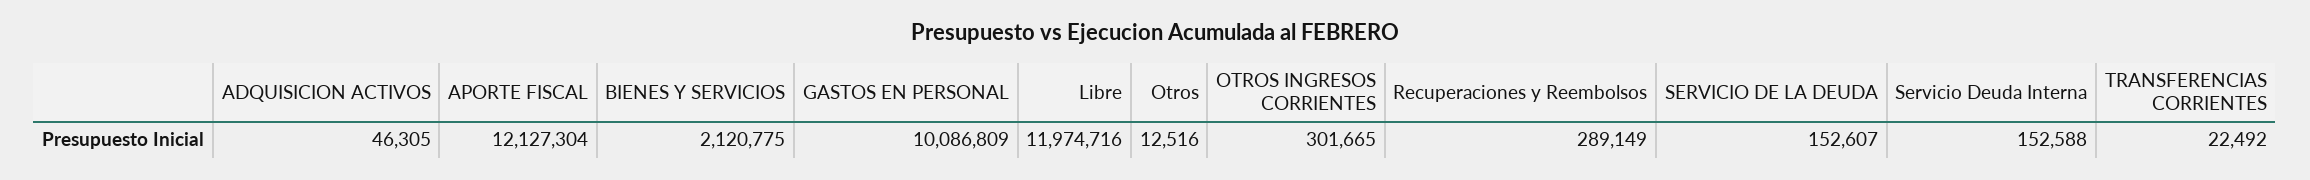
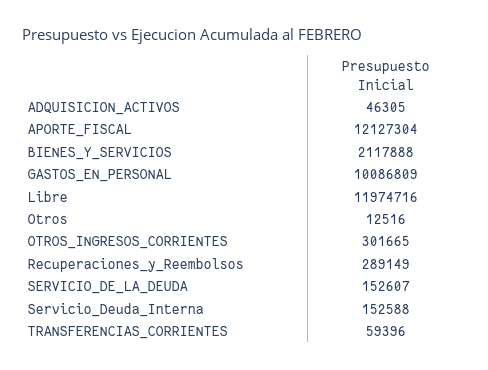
BIENES Y SERVICIOS: 2120775 -> 2117888
TRANSFERENCIAS CORRIENTES: 22492 -> 59396

